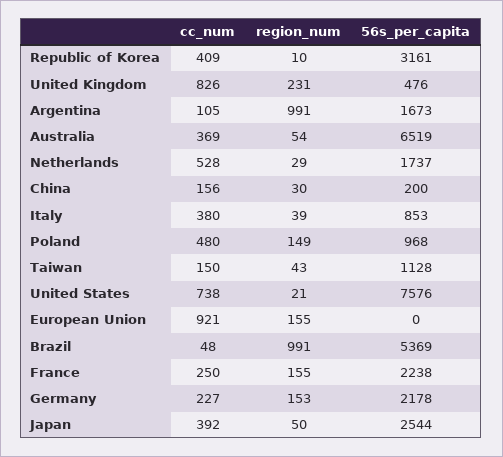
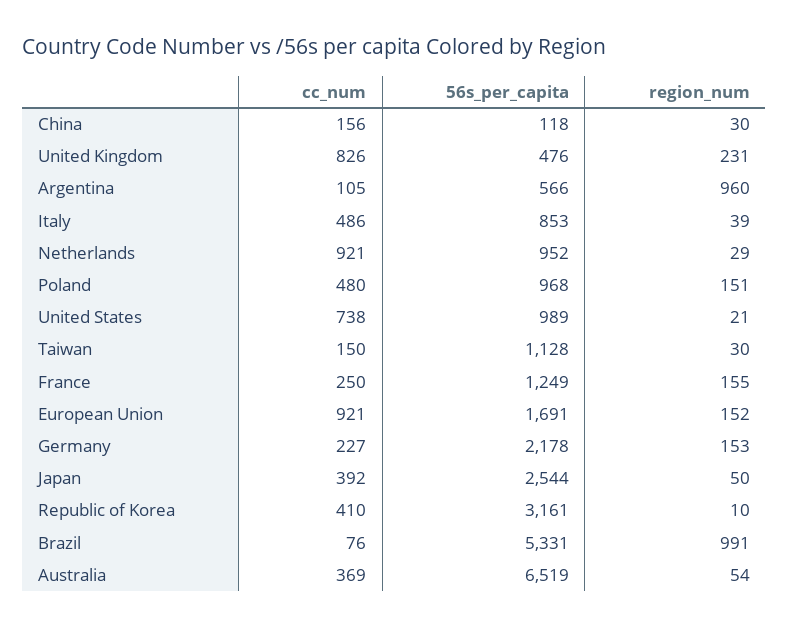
cc_num, Republic of Korea: 409 -> 410
region_num, Argentina: 991 -> 960
56s_per_capita, Argentina: 1673 -> 566
cc_num, Netherlands: 528 -> 921
56s_per_capita, Netherlands: 1737 -> 952
56s_per_capita, China: 200 -> 118
cc_num, Italy: 380 -> 486
region_num, Poland: 149 -> 151
region_num, Taiwan: 43 -> 30
56s_per_capita, United States: 7576 -> 989
region_num, European Union: 155 -> 152
56s_per_capita, European Union: 0 -> 1691
cc_num, Brazil: 48 -> 76
56s_per_capita, Brazil: 5369 -> 5331
56s_per_capita, France: 2238 -> 1249

